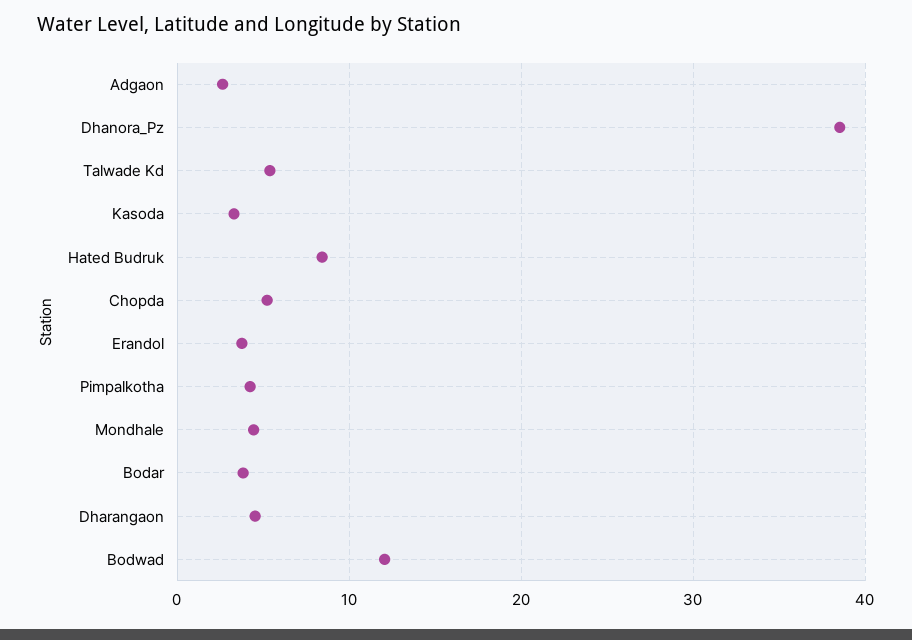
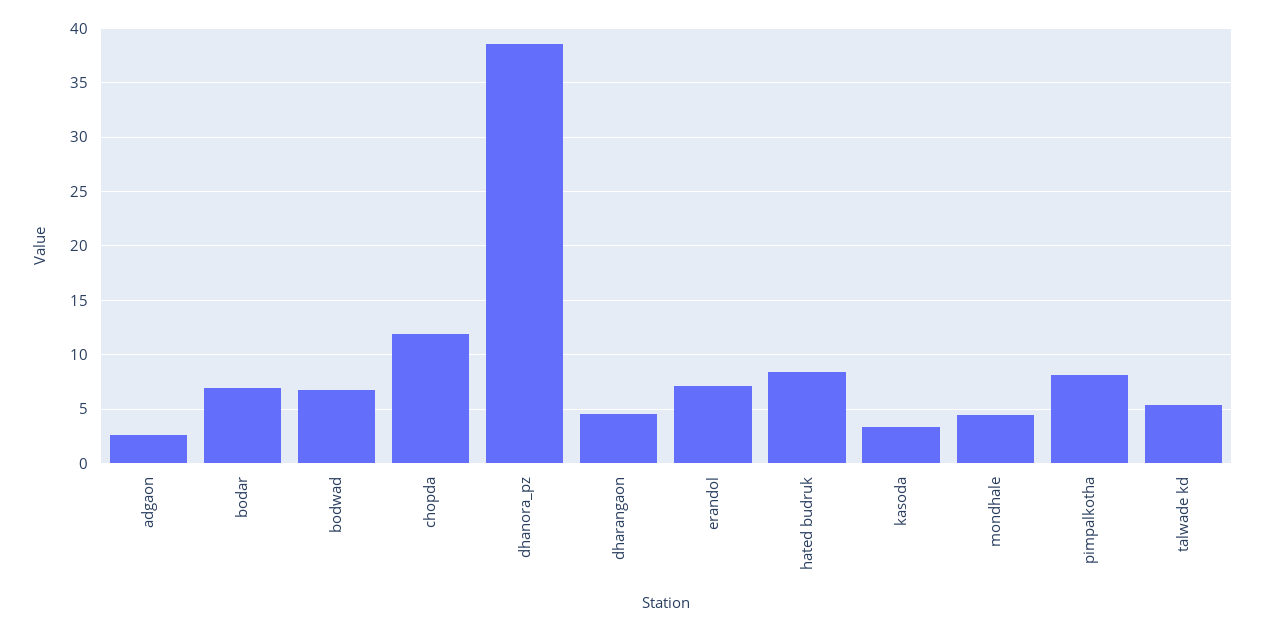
Chopda: 5 -> 12
Erandol: 4 -> 7
Pimpalkotha: 4 -> 8
Bodar: 4 -> 7
Bodwad: 12 -> 7

